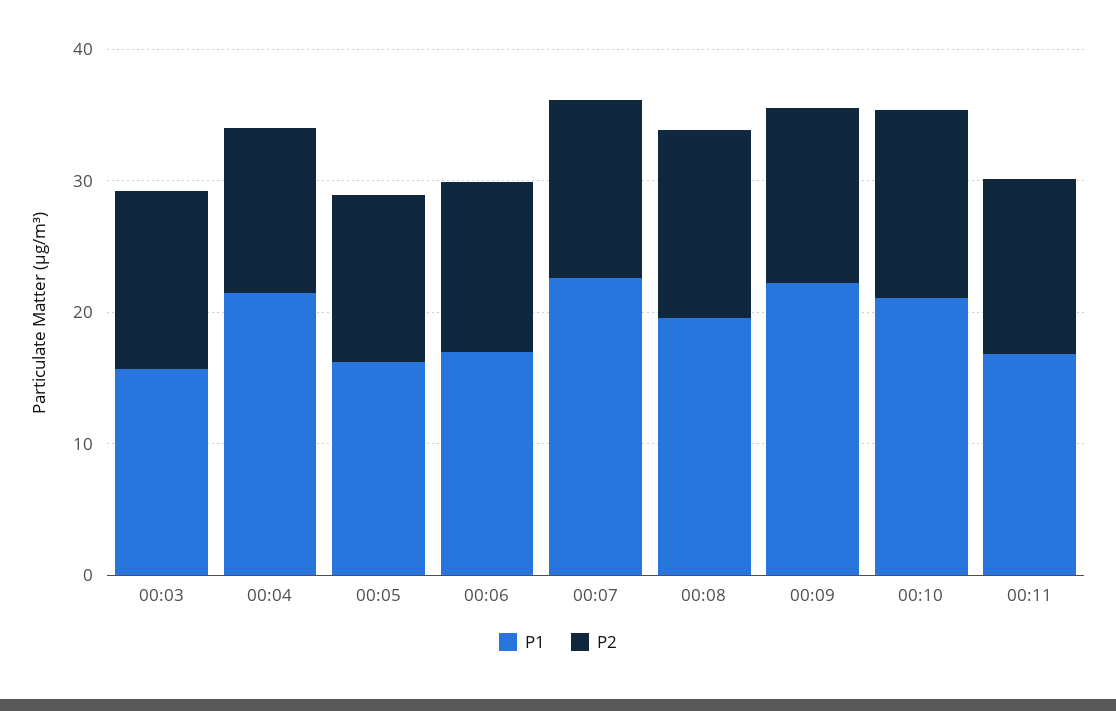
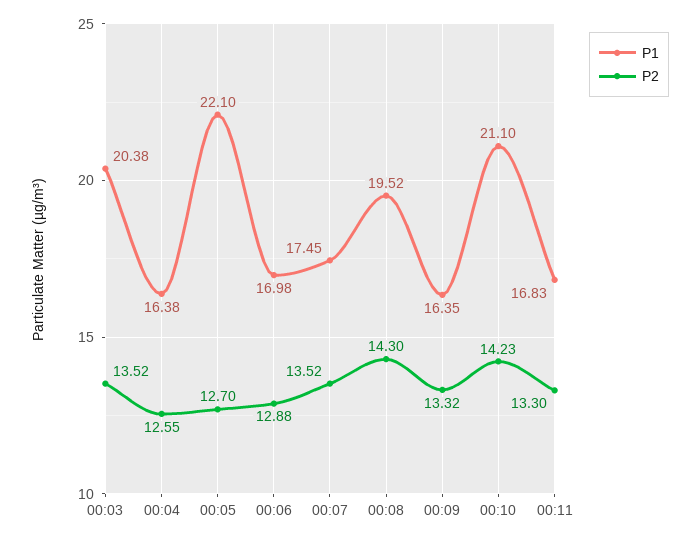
P1, 00:03: 16 -> 20.38
P1, 00:04: 22 -> 16.38
P1, 00:05: 16 -> 22.1
P1, 00:07: 22 -> 17.45
P1, 00:09: 22 -> 16.35

